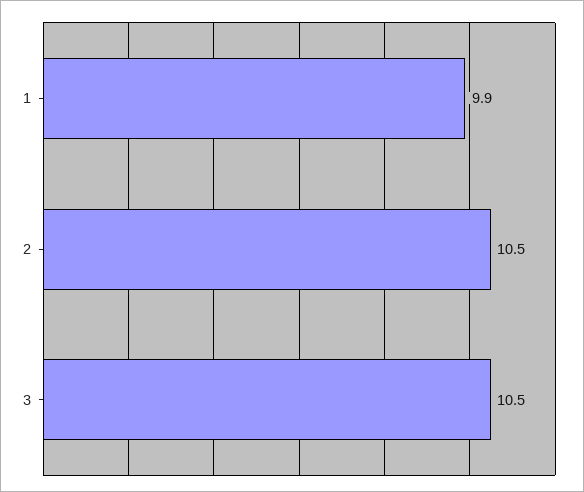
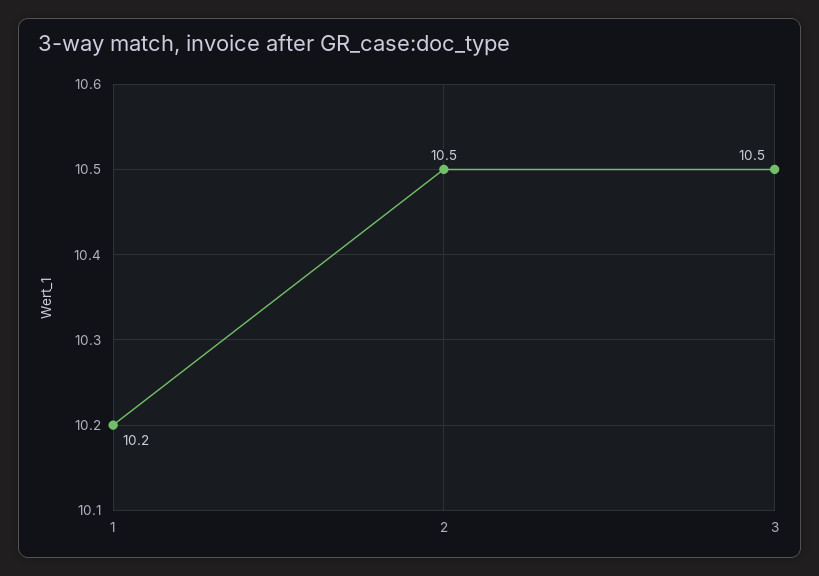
1: 9.9 -> 10.2

